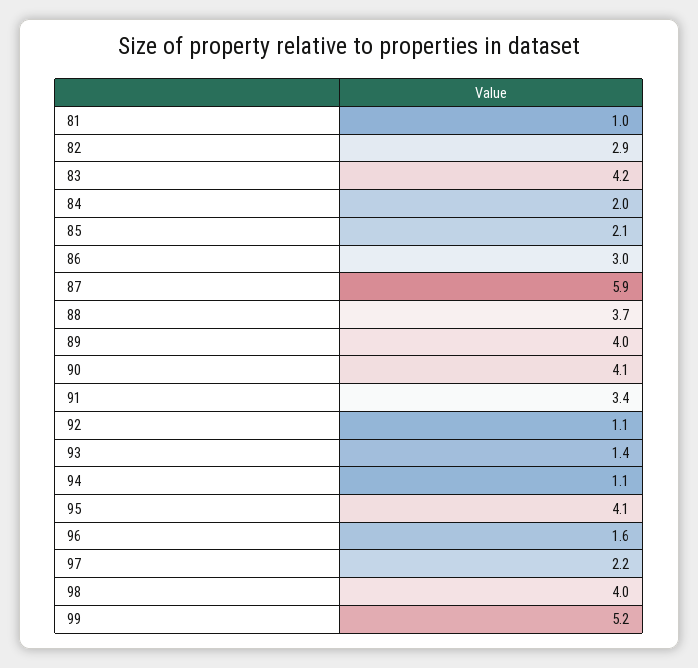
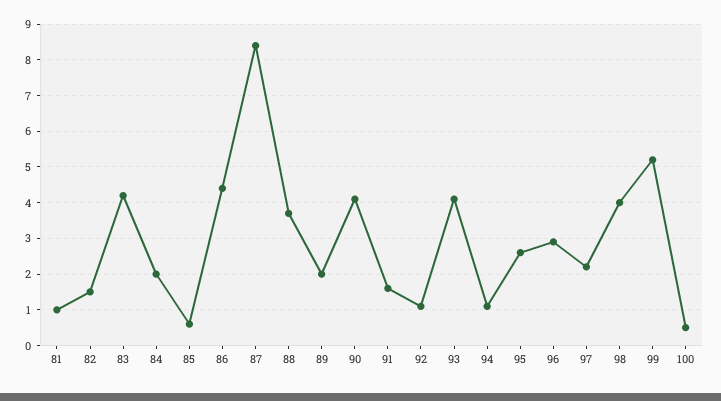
82: 2.9 -> 1.5
85: 2.1 -> 0.5
86: 3 -> 4.5
87: 5.9 -> 8.5
89: 4 -> 2
91: 3.4 -> 1.5
93: 1.4 -> 4
95: 4.1 -> 2.5
96: 1.6 -> 3
100: none -> 0.5

